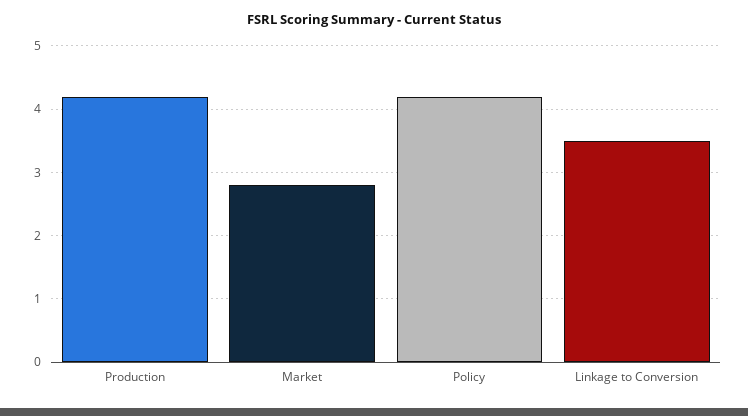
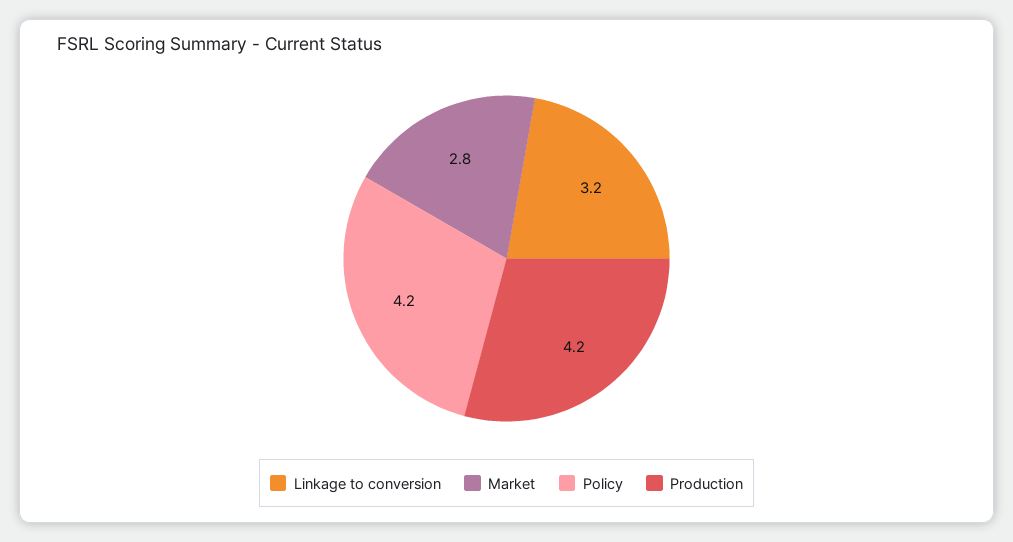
Linkage to Conversion: 3.5 -> 3.2

